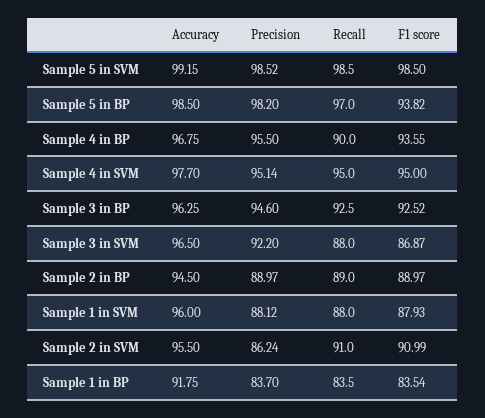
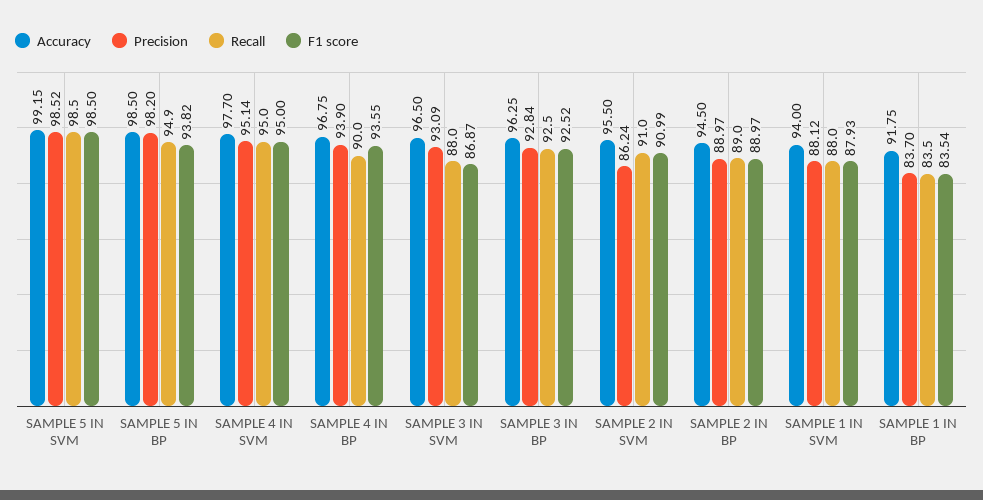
Recall, Sample 5 in BP: 97 -> 94.9
Precision, Sample 4 in BP: 95.5 -> 93.9
Precision, Sample 3 in BP: 94.6 -> 92.84
Precision, Sample 3 in SVM: 92.2 -> 93.09
Accuracy, Sample 1 in SVM: 96 -> 94

